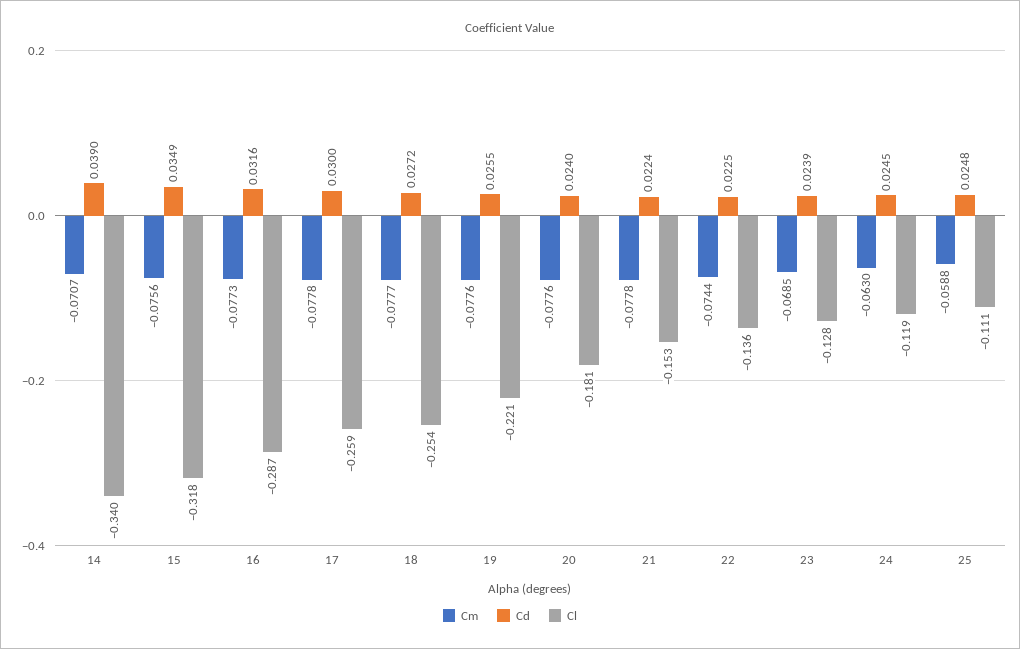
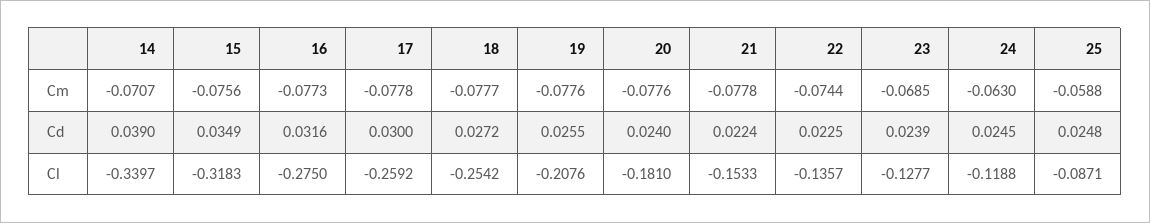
Cl, 16: -0.287 -> -0.275
Cl, 19: -0.221 -> -0.2076
Cl, 25: -0.111 -> -0.0871

